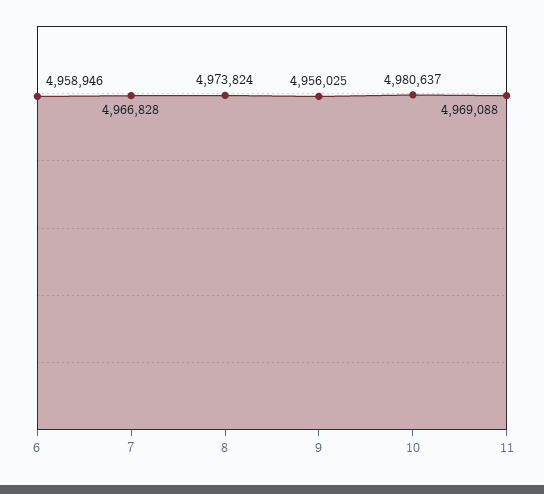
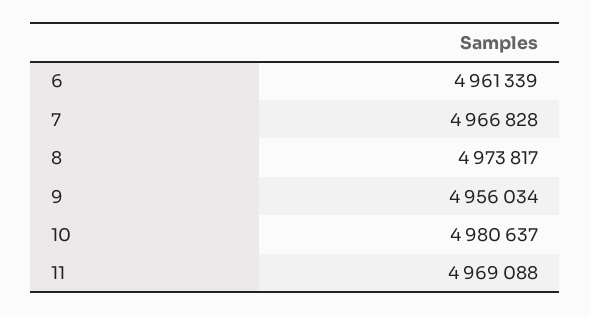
6: 4958946 -> 4961339
8: 4973824 -> 4973817
9: 4956025 -> 4956034

